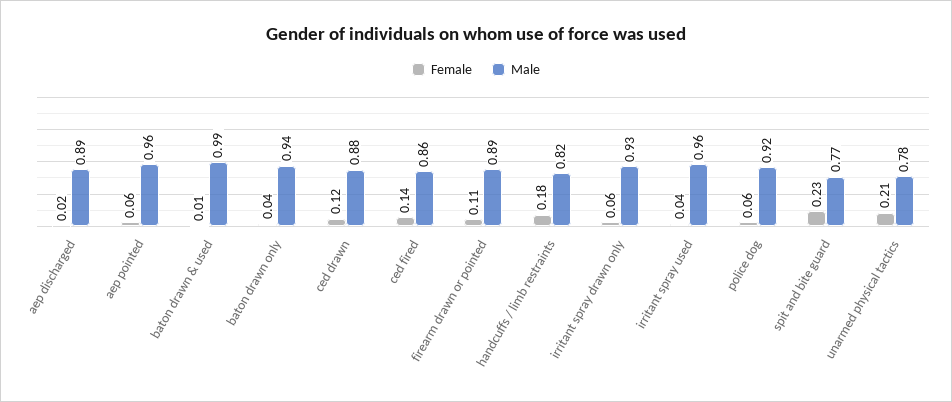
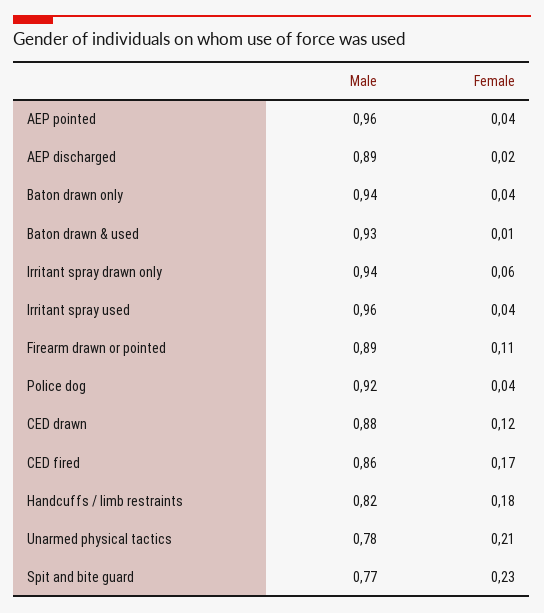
Female, aep pointed: 0.06 -> 0.04
Male, baton drawn & used: 0.99 -> 0.93
Female, ced fired: 0.14 -> 0.17
Male, irritant spray drawn only: 0.93 -> 0.94
Female, police dog: 0.06 -> 0.04

